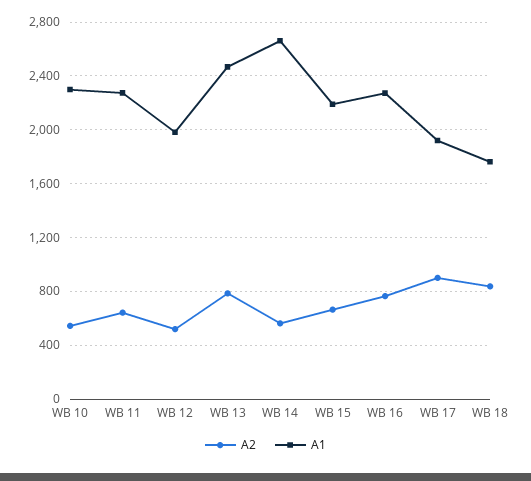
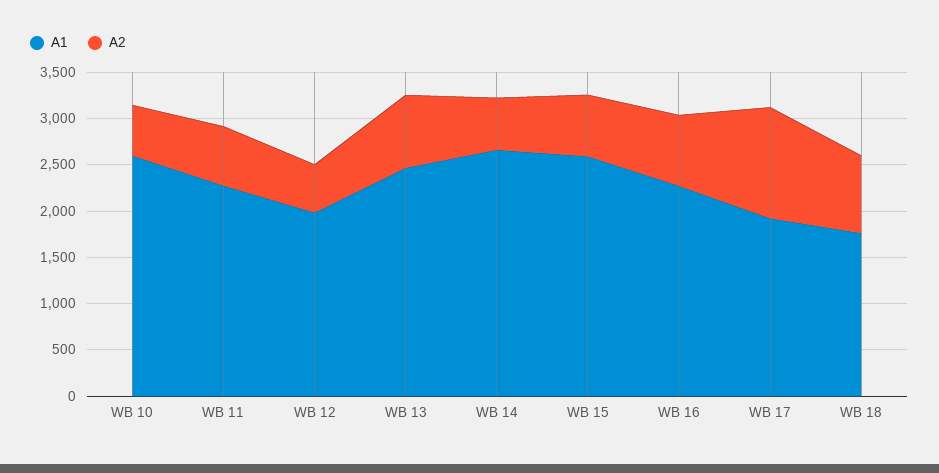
A1, WB 10: 2300 -> 2600
A1, WB 15: 2200 -> 2600
A2, WB 17: 900 -> 1200

